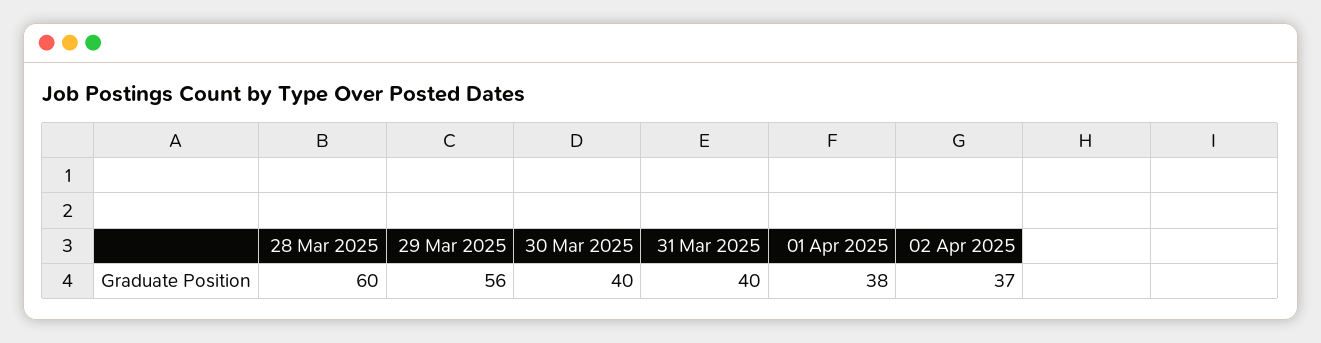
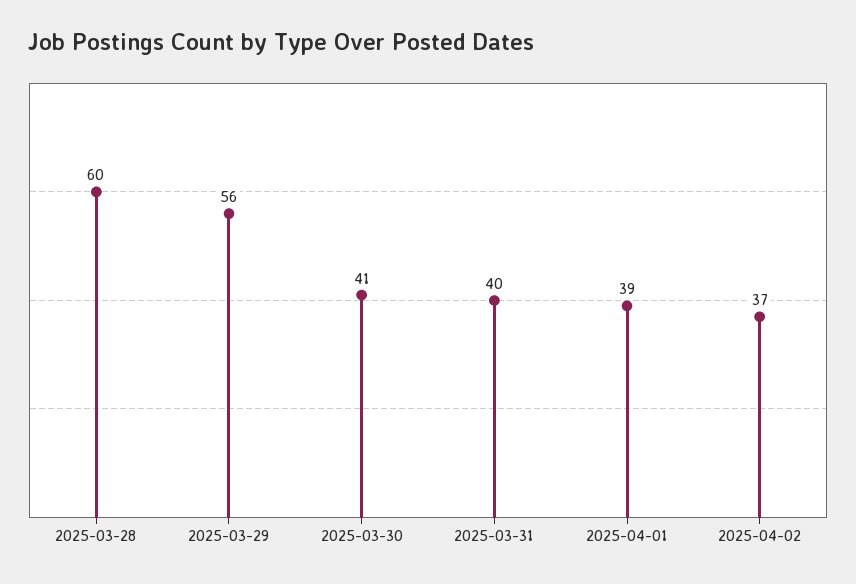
30 Mar 2025: 40 -> 41
01 Apr 2025: 38 -> 39

